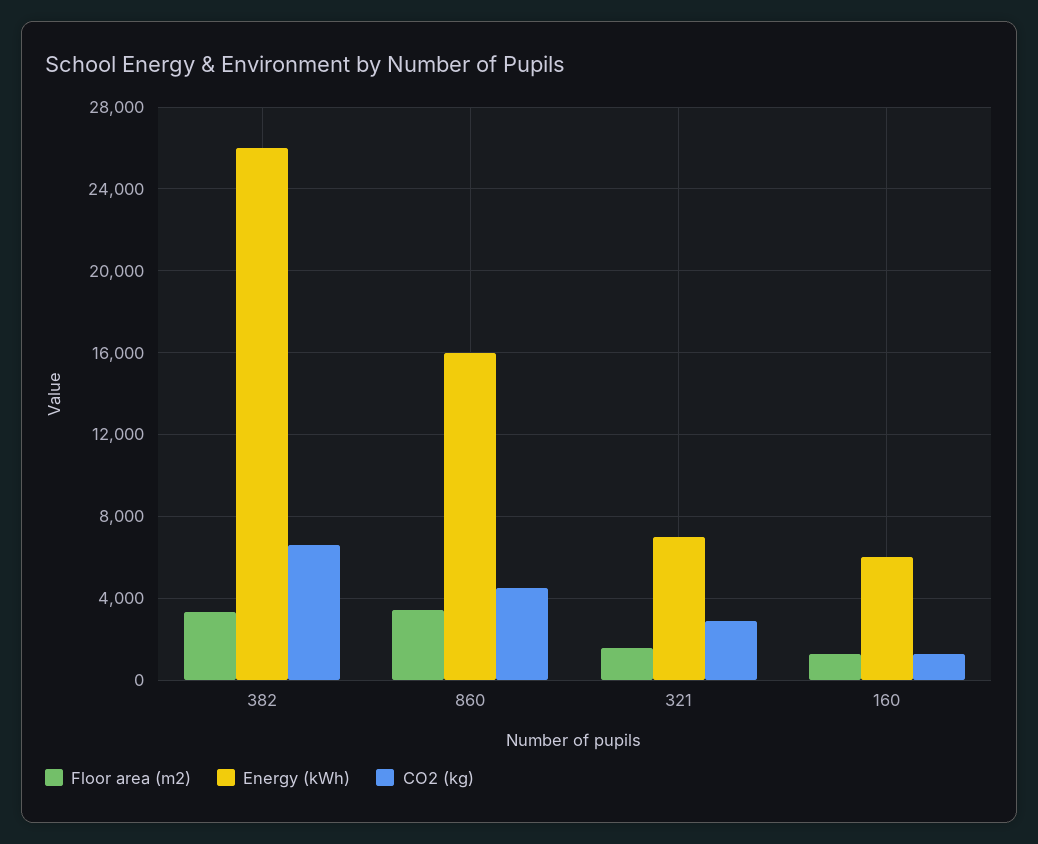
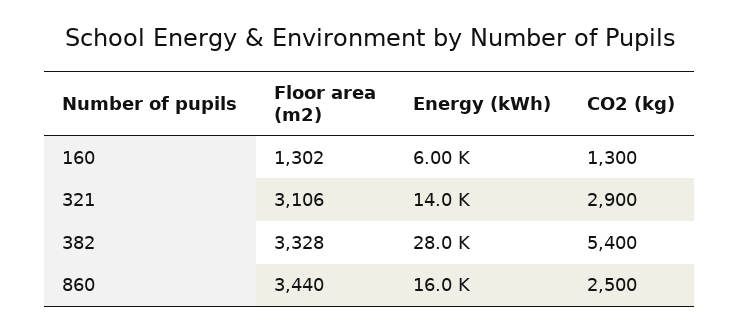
Energy (kWh), 382: 26000 -> 28000
CO2 (kg), 382: 6500 -> 5400
CO2 (kg), 860: 4500 -> 2500
Floor area (m2), 321: 1500 -> 3106
Energy (kWh), 321: 7000 -> 14000

